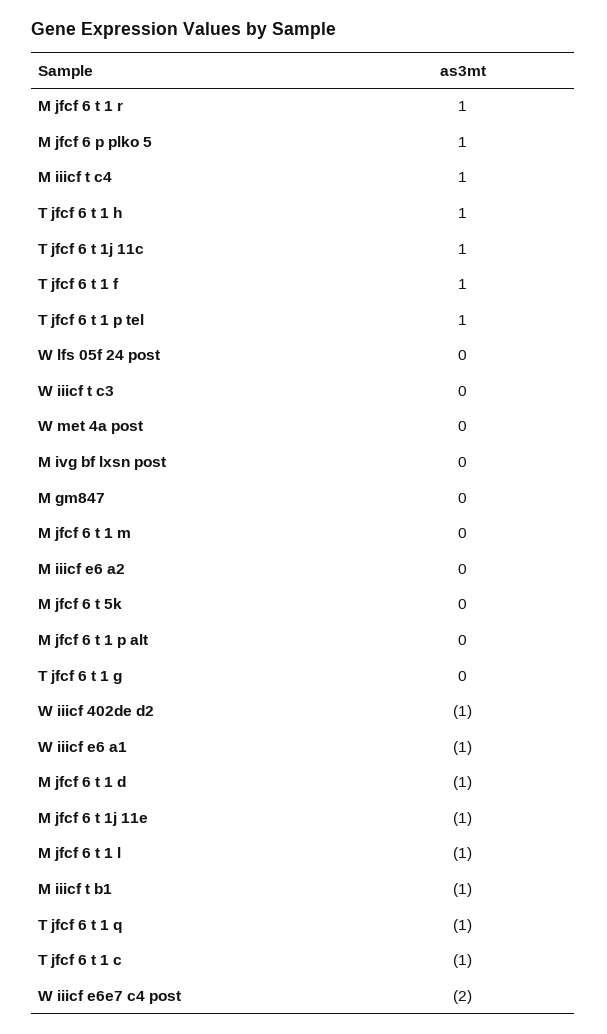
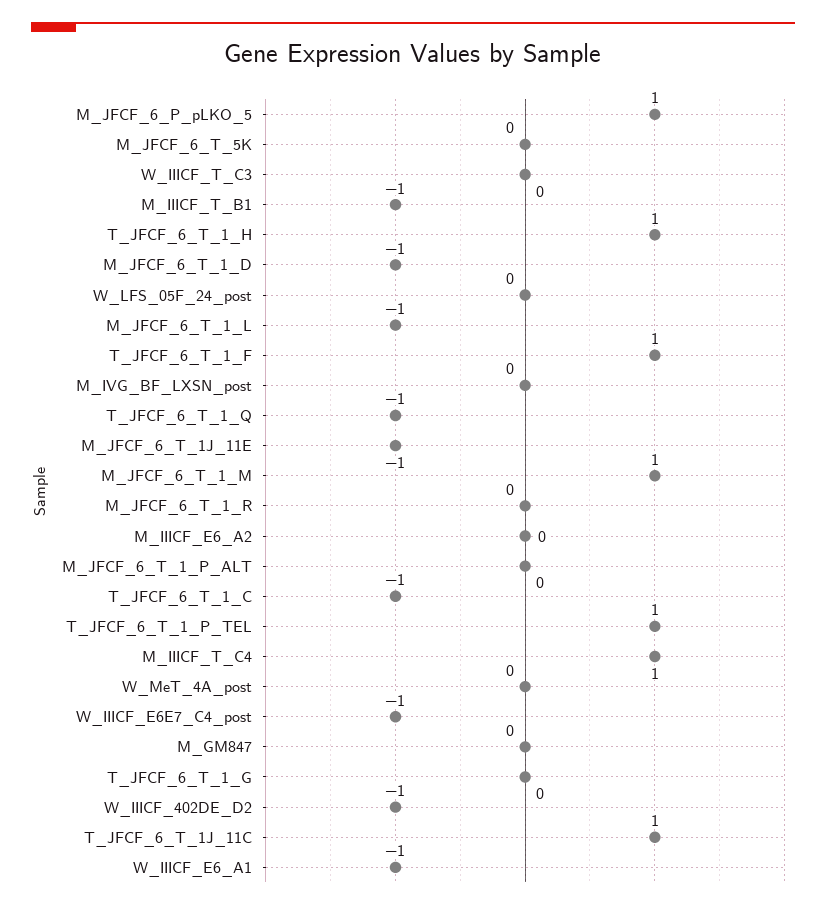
M jfcf 6 t 1 r: 1 -> 0
M jfcf 6 t 1 m: 0 -> 1
W iiicf e6e7 c4 post: -2 -> -1

